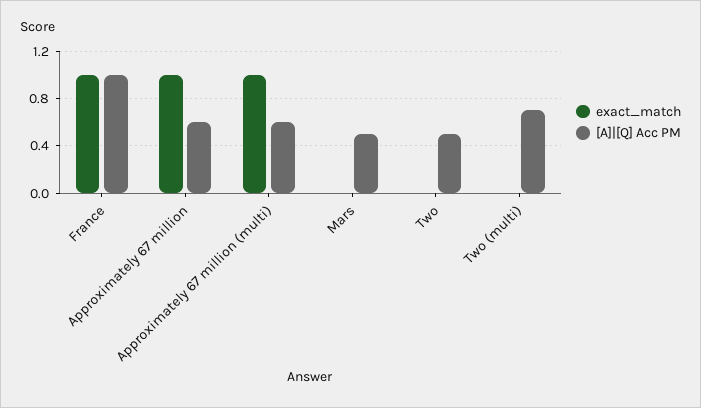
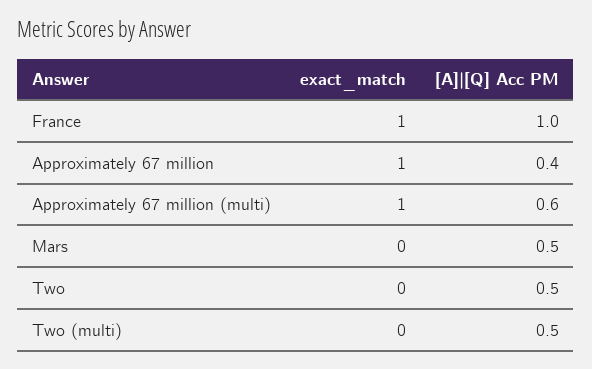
[A]|[Q] Acc PM, Approximately 67 million: 0.6 -> 0.4
[A]|[Q] Acc PM, Two (multi): 0.7 -> 0.5

